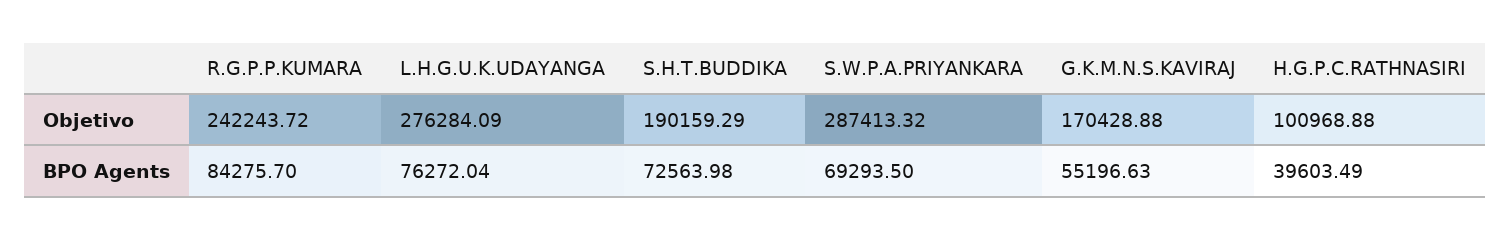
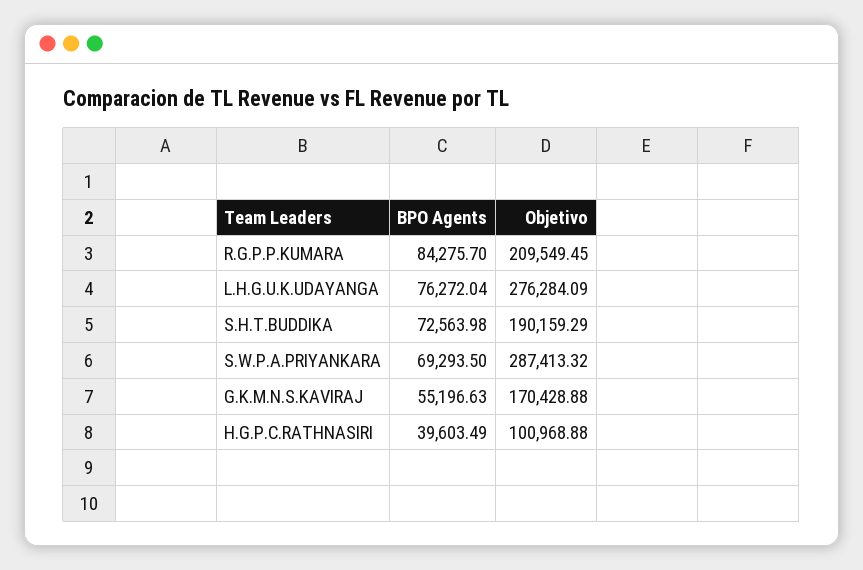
R.G.P.P.KUMARA, Objetivo: 242243.72 -> 209549.45

